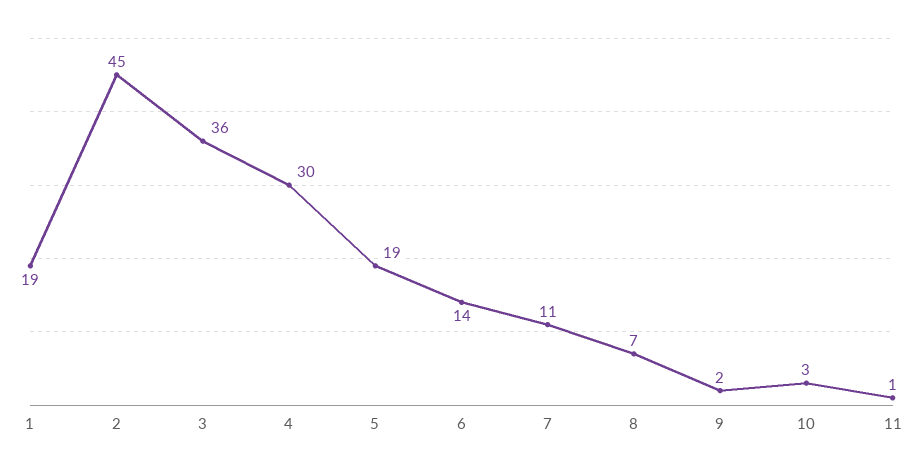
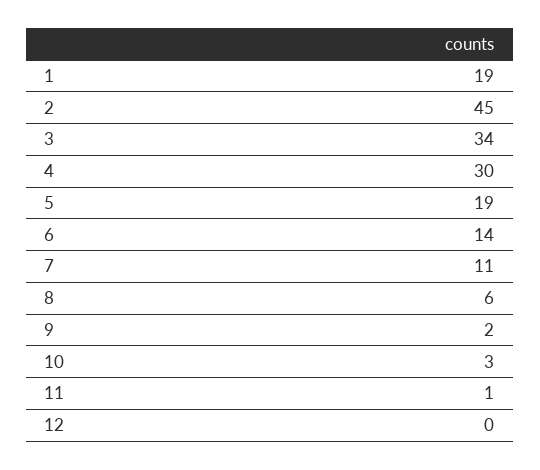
3: 36 -> 34
8: 7 -> 6
12: none -> 0

